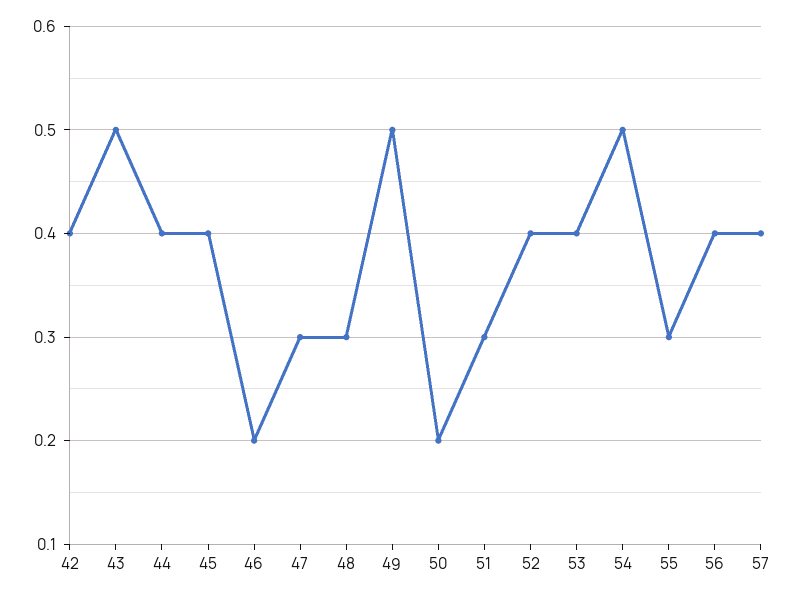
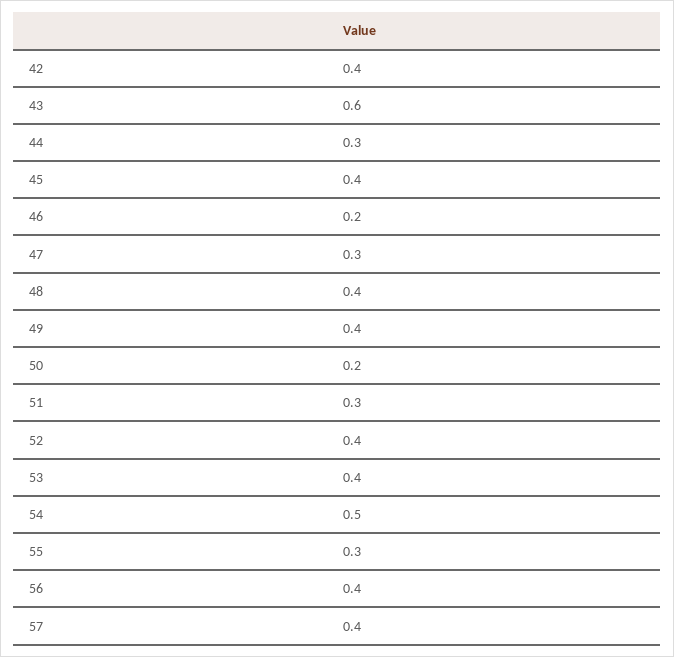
43: 0.5 -> 0.6
44: 0.4 -> 0.3
48: 0.3 -> 0.4
49: 0.5 -> 0.4

